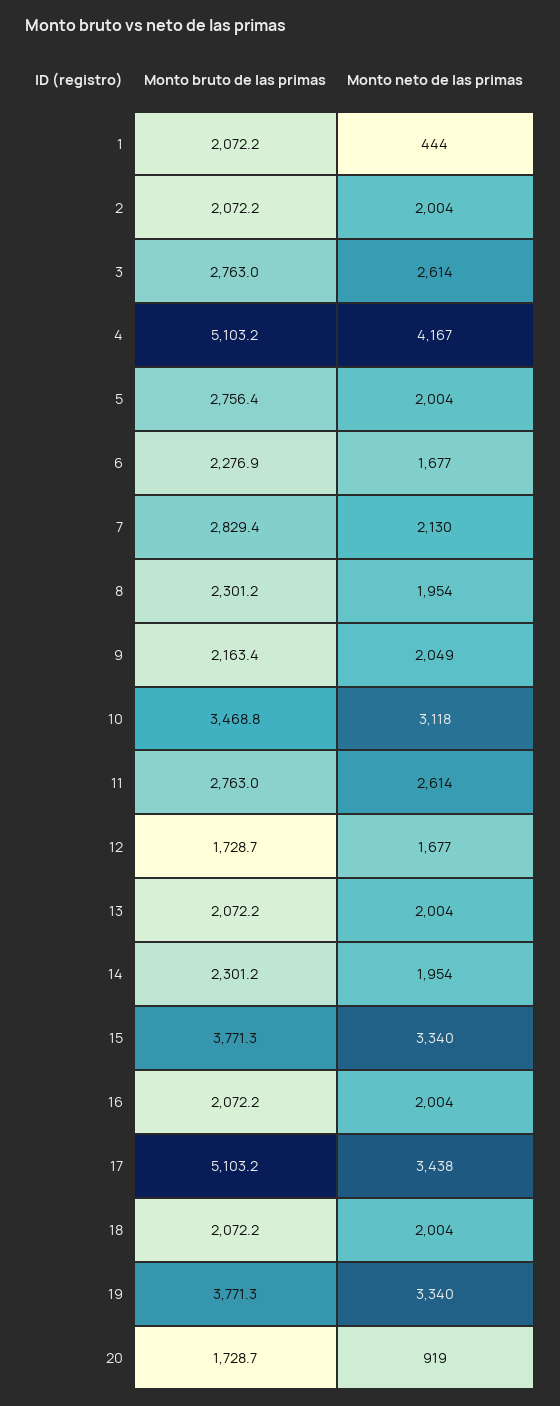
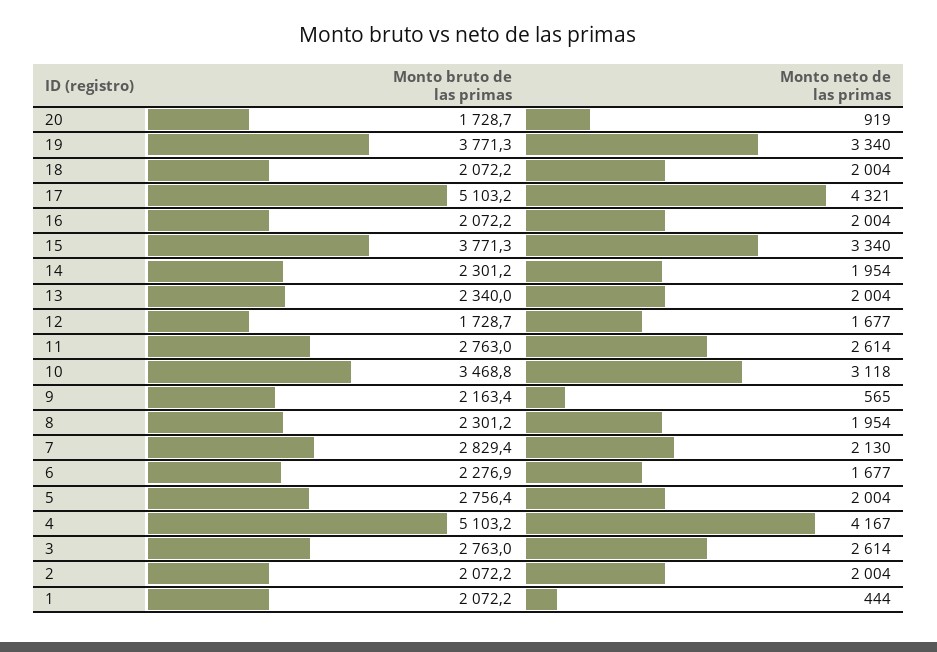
Monto neto de las primas, 9: 2049 -> 565
Monto bruto de las primas, 13: 2072.2 -> 2340
Monto neto de las primas, 17: 3438 -> 4321

